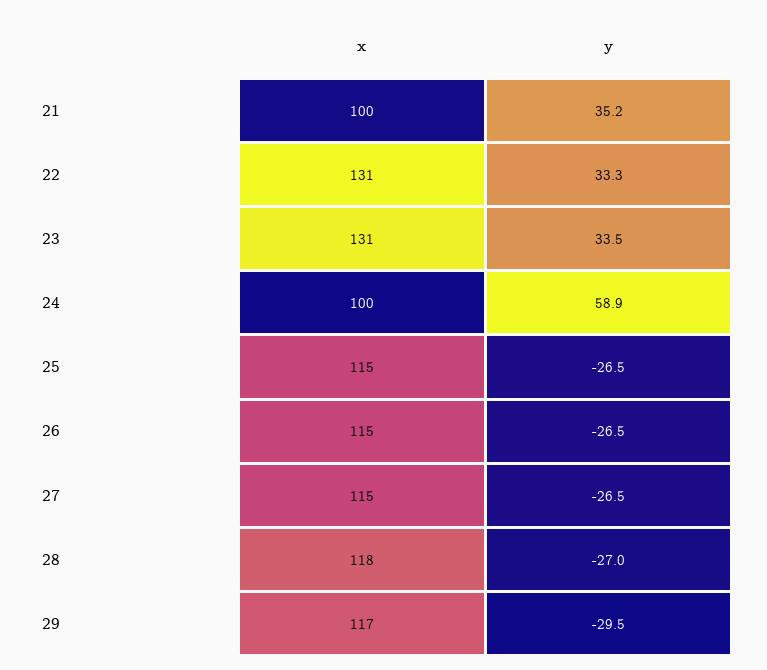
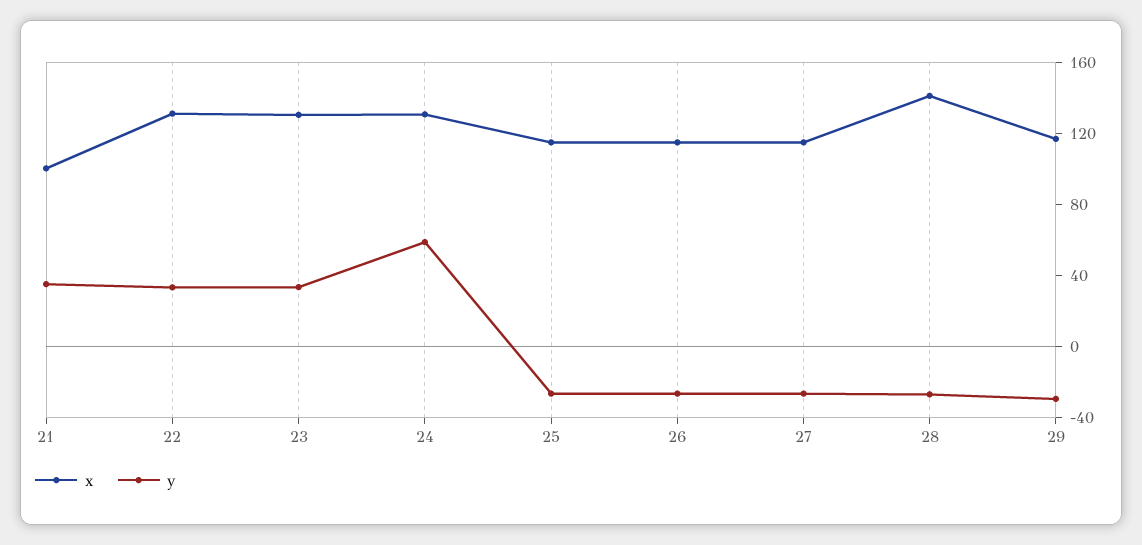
x, 24: 100 -> 130
x, 28: 118 -> 140

